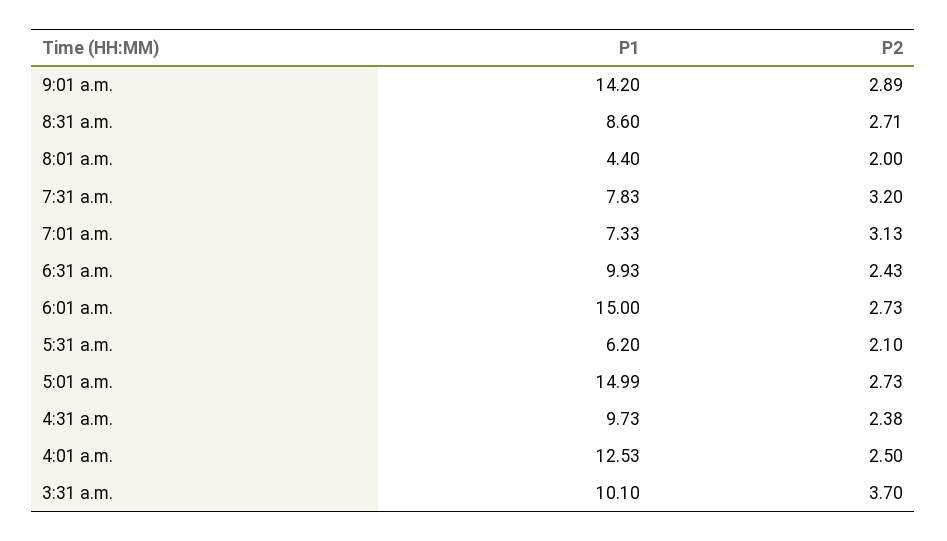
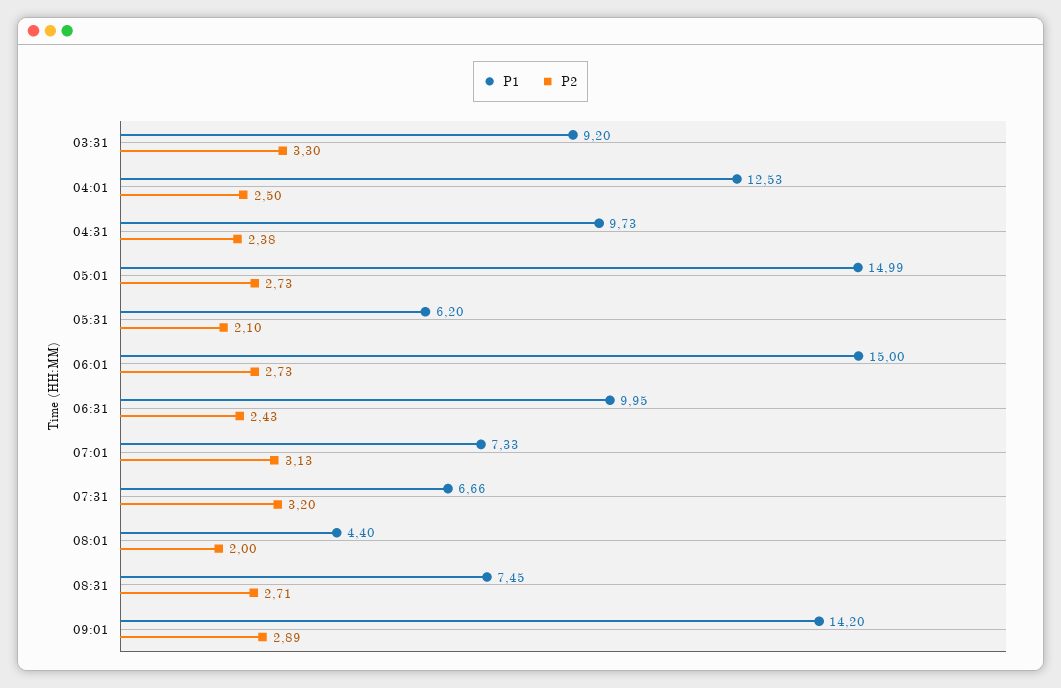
P1, 8:31 a.m.: 8.6 -> 7.45
P1, 7:31 a.m.: 7.83 -> 6.66
P1, 6:31 a.m.: 9.93 -> 9.95
P1, 3:31 a.m.: 10.1 -> 9.2
P2, 3:31 a.m.: 3.7 -> 3.3

